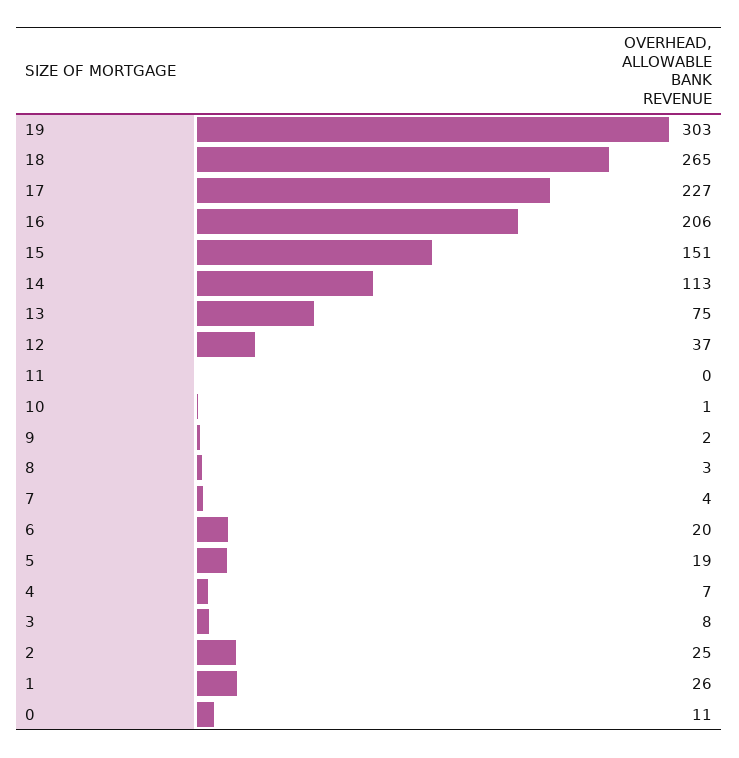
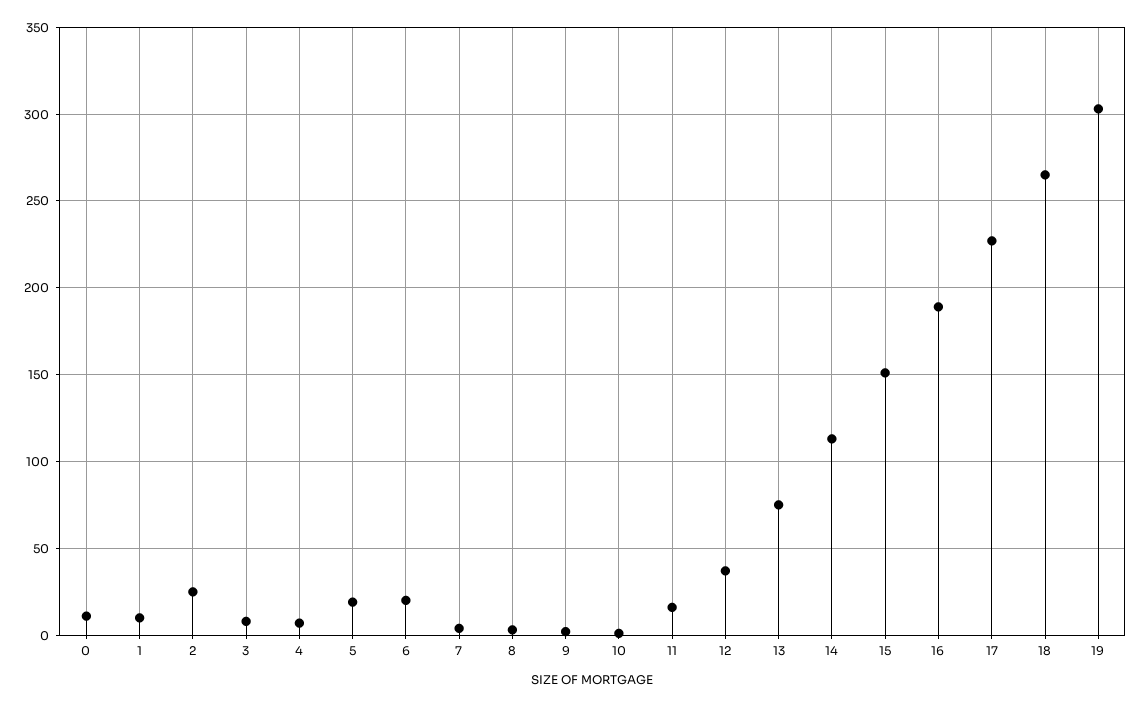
16: 206 -> 190
11: 0 -> 15
1: 26 -> 10

